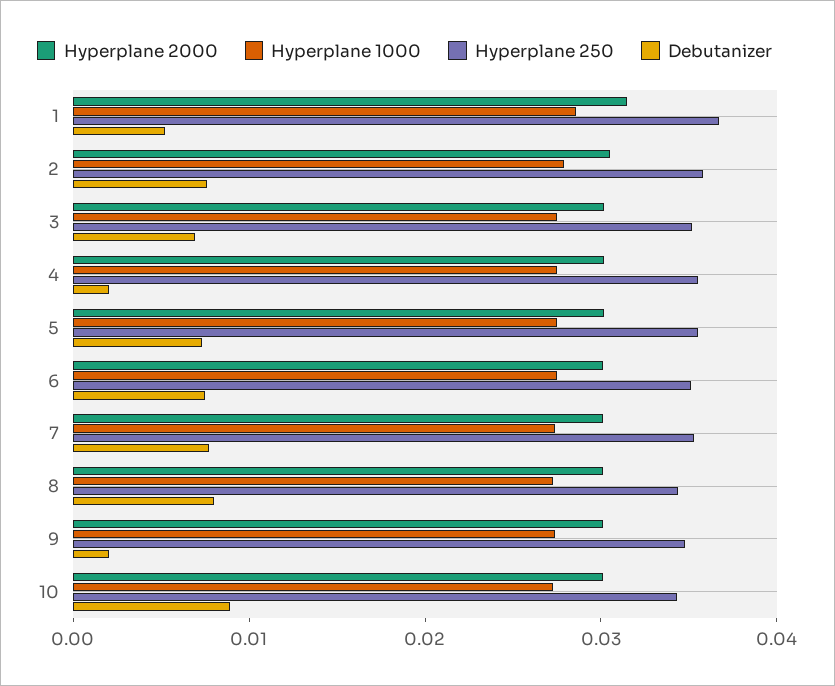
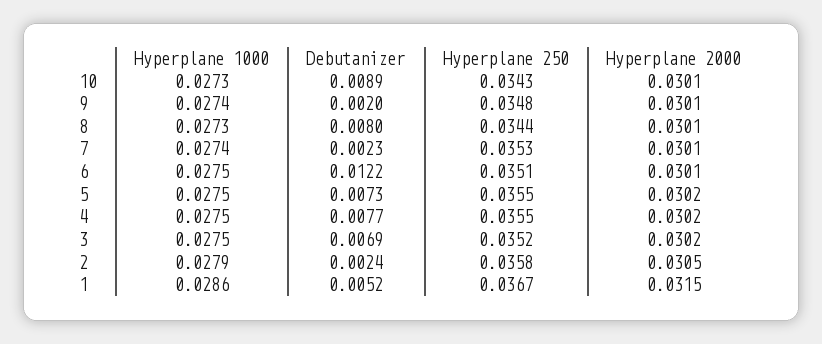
Debutanizer, 2: 0.008 -> 0.0024
Debutanizer, 4: 0.002 -> 0.0077
Debutanizer, 6: 0.008 -> 0.0122
Debutanizer, 7: 0.008 -> 0.0023

